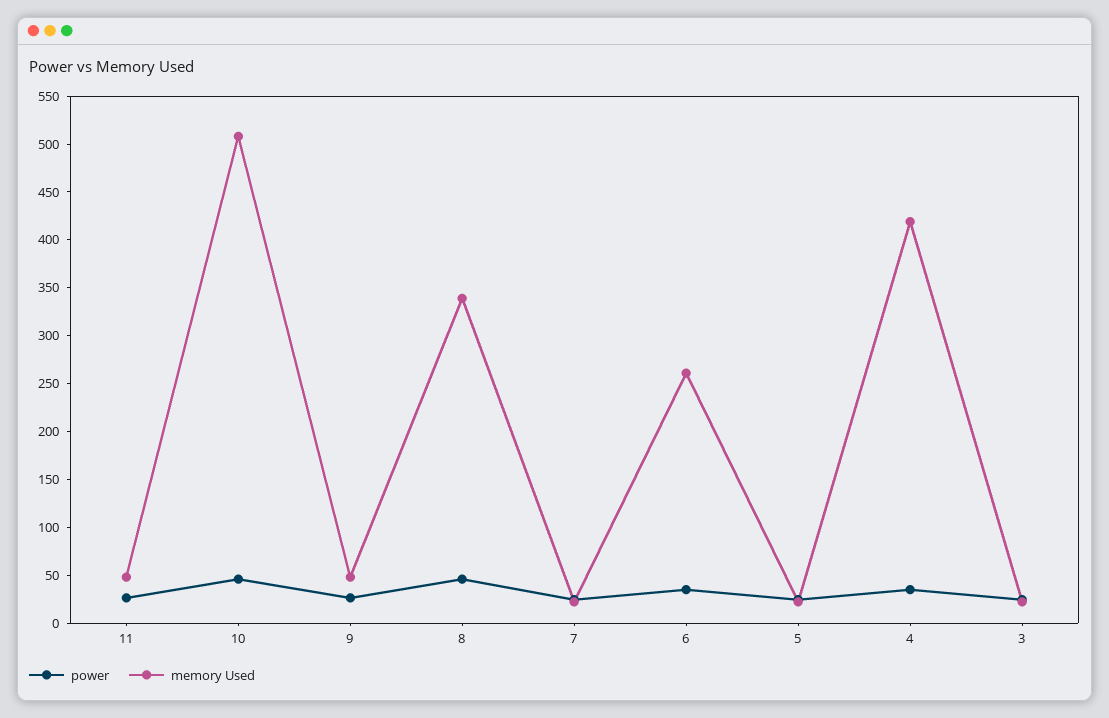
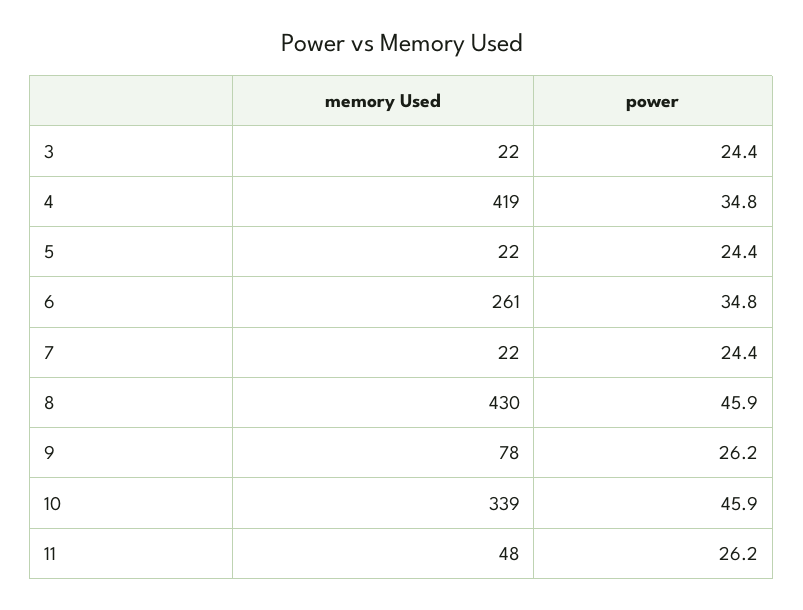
memory Used, 10: 510 -> 339
memory Used, 9: 50 -> 78
memory Used, 8: 340 -> 430

